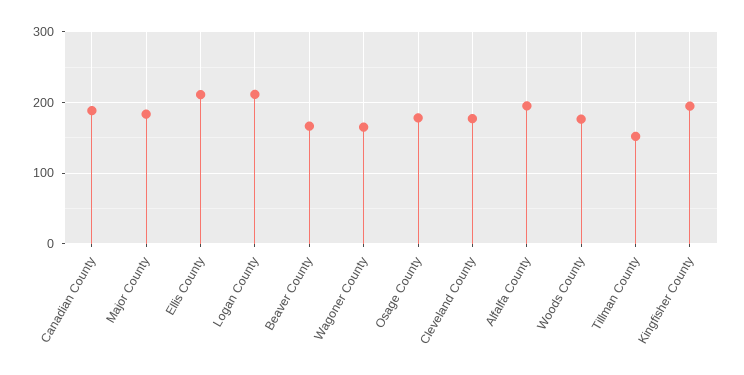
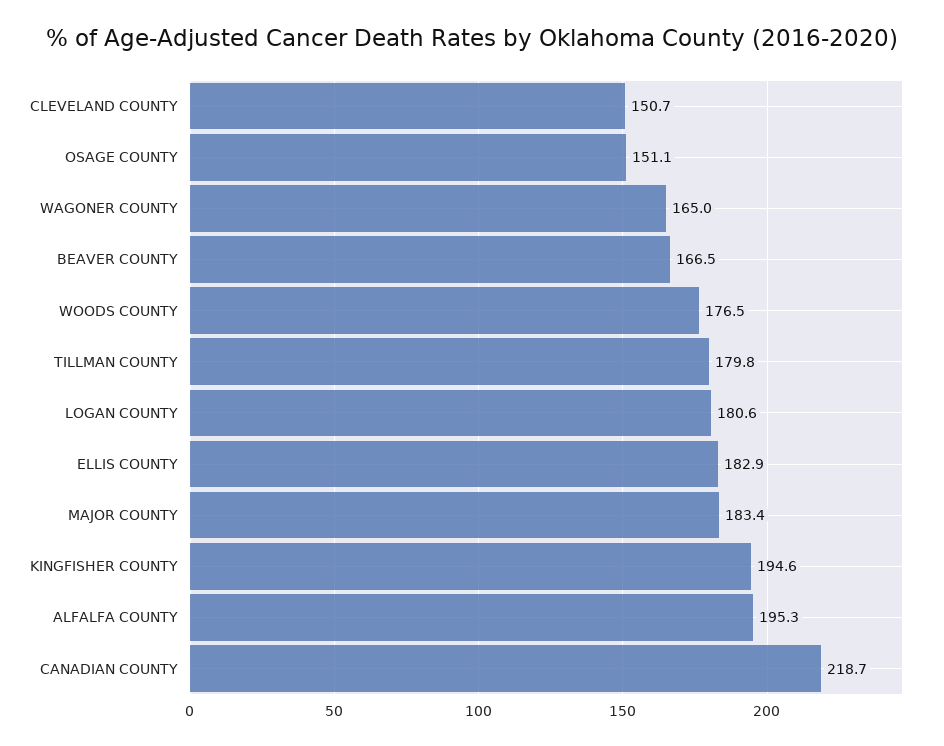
Canadian County: 190 -> 218.7
Ellis County: 210 -> 182.9
Logan County: 210 -> 180.6
Osage County: 180 -> 151.1
Cleveland County: 180 -> 150.7
Tillman County: 150 -> 179.8

